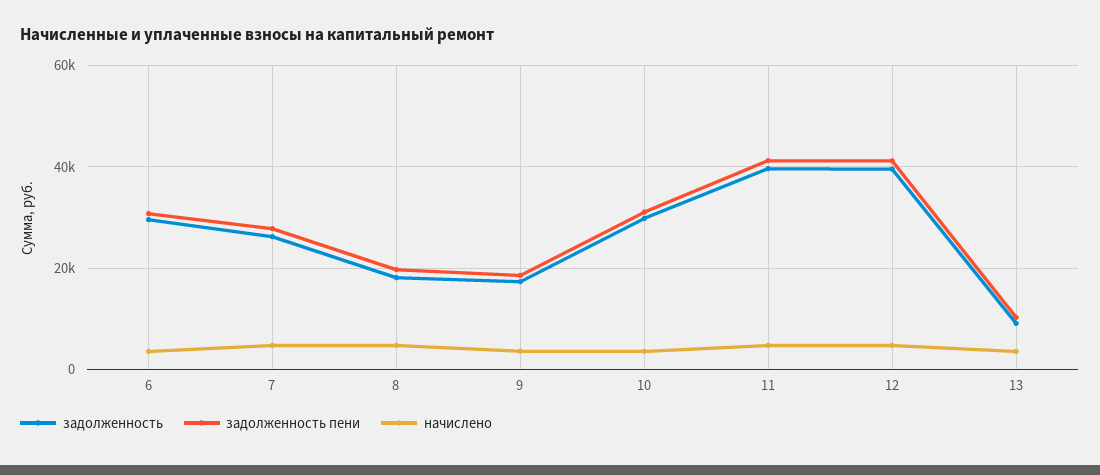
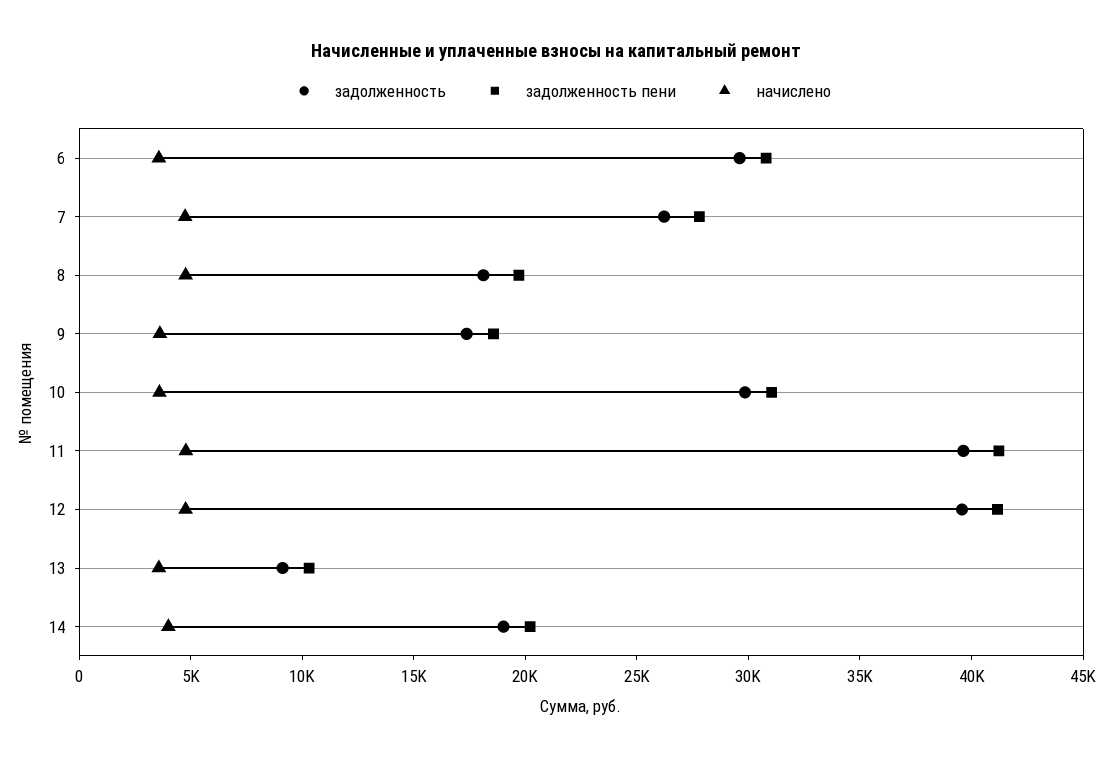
задолженность, 14: none -> 19000
задолженность пени, 14: none -> 20000
начислено, 14: none -> 4000

